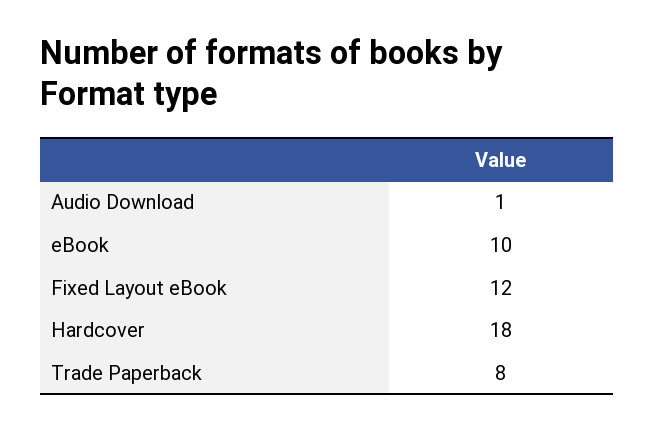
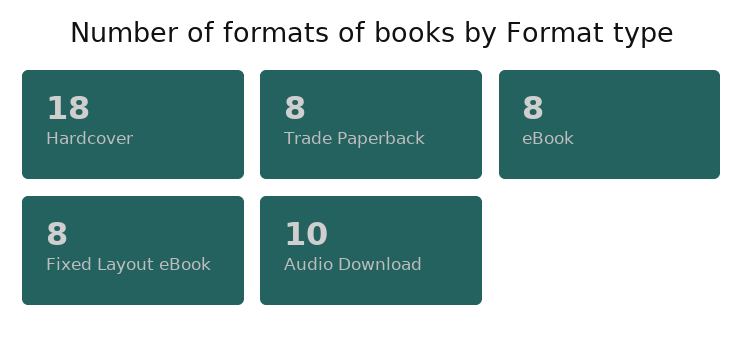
Audio Download: 1 -> 10
eBook: 10 -> 8
Fixed Layout eBook: 12 -> 8

